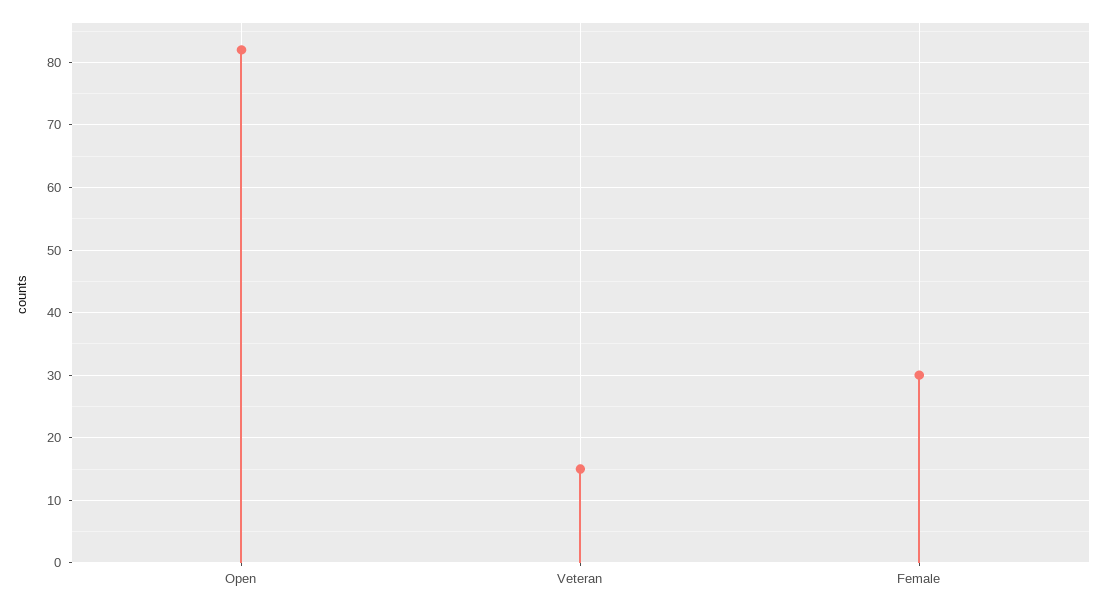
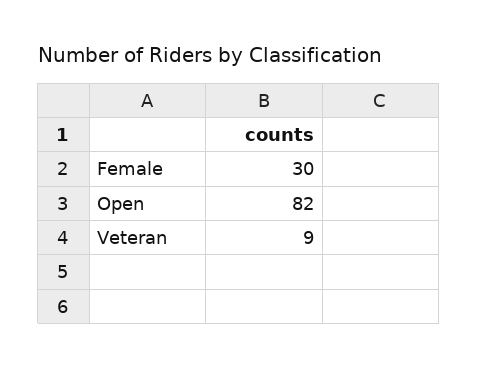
Veteran: 15 -> 9

